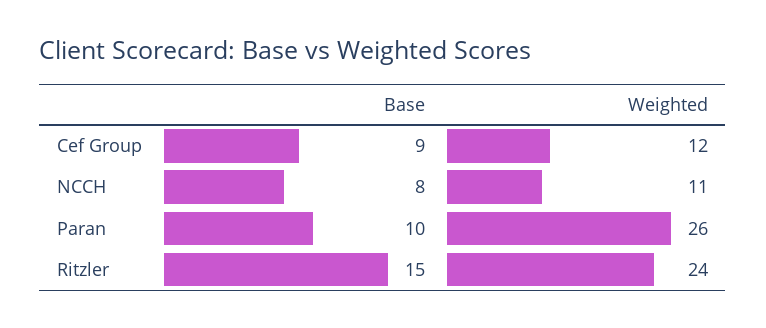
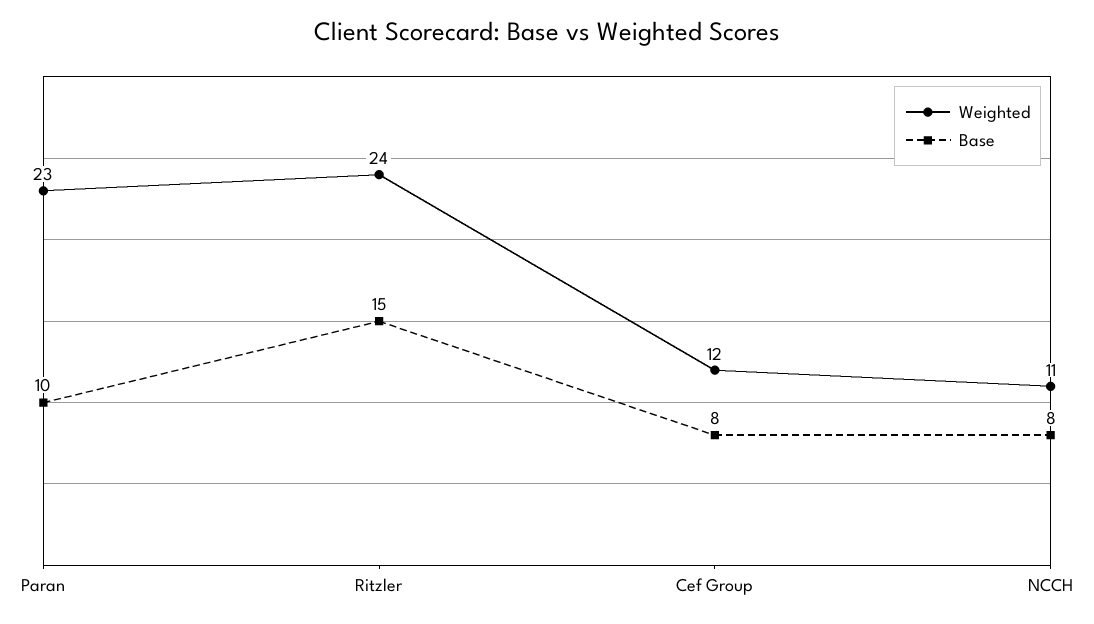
Base, Cef Group: 9 -> 8
Weighted, Paran: 26 -> 23

